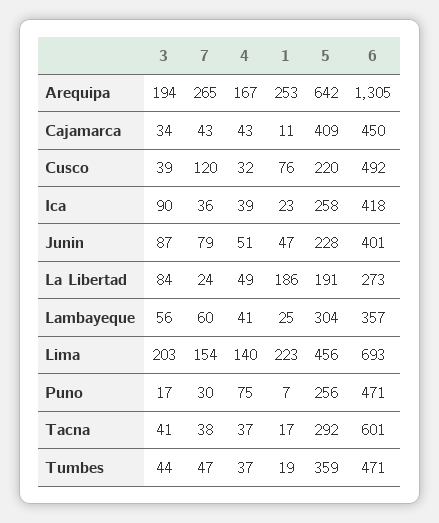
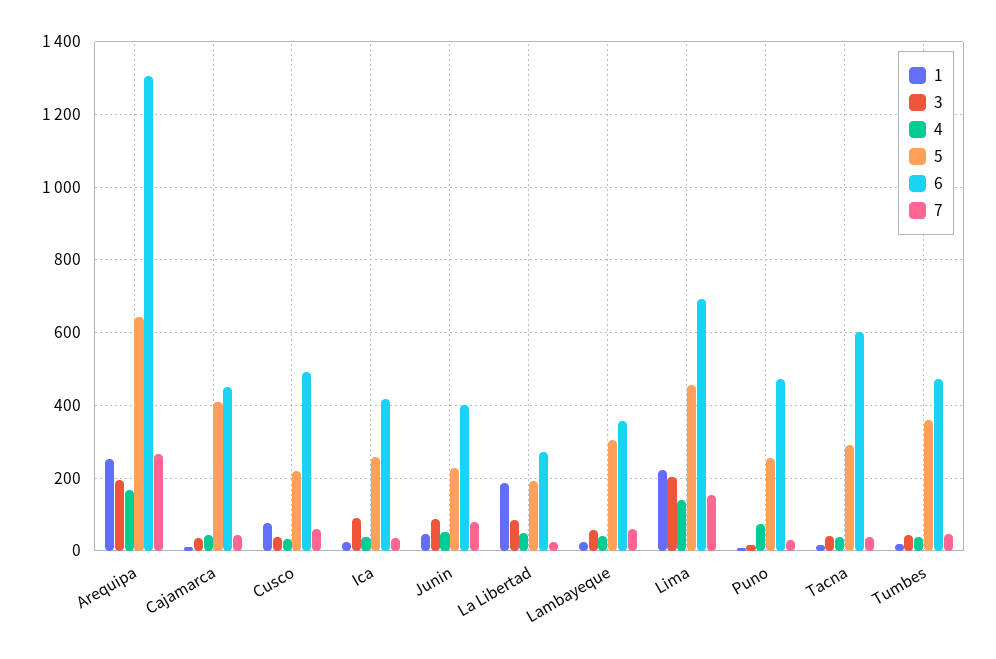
7, Cusco: 120 -> 60

